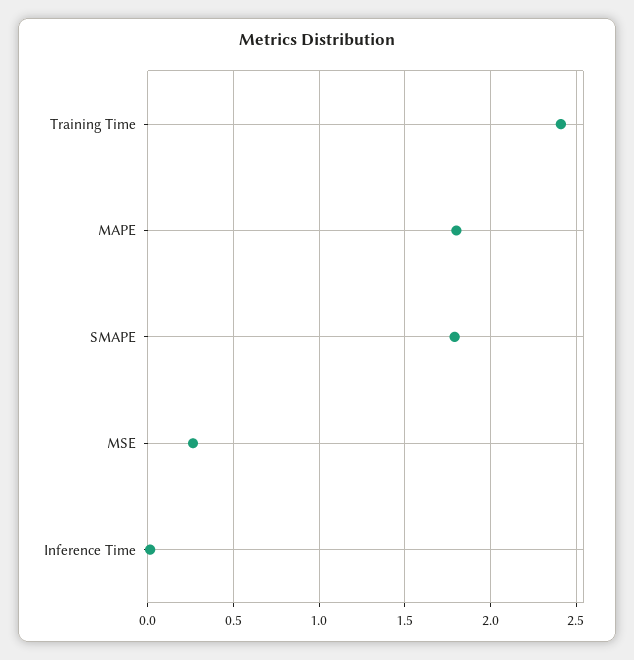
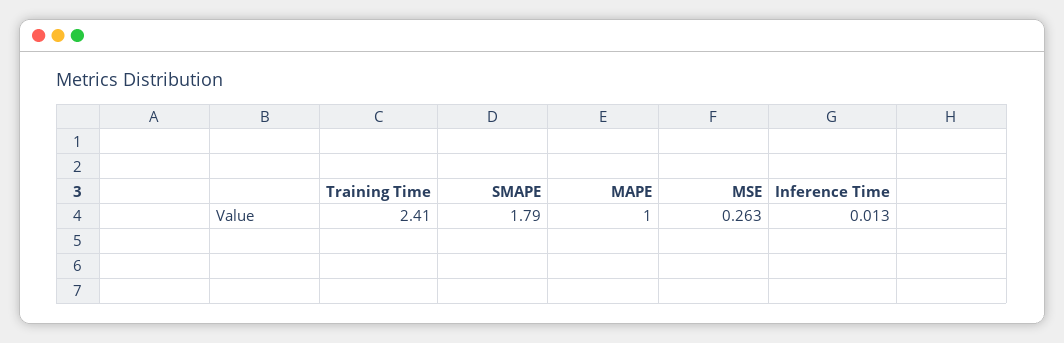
MAPE: 1.8 -> 1

